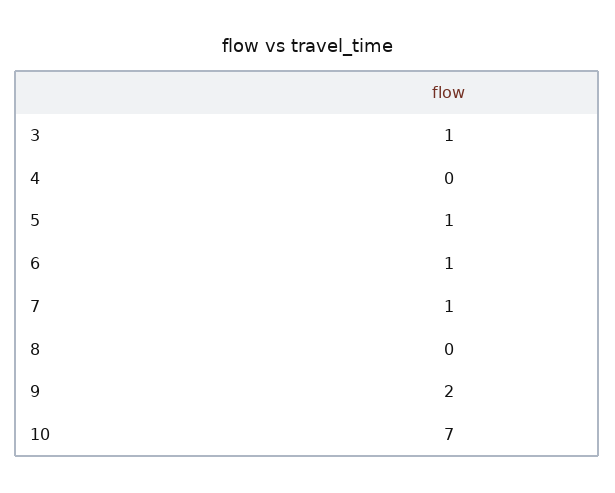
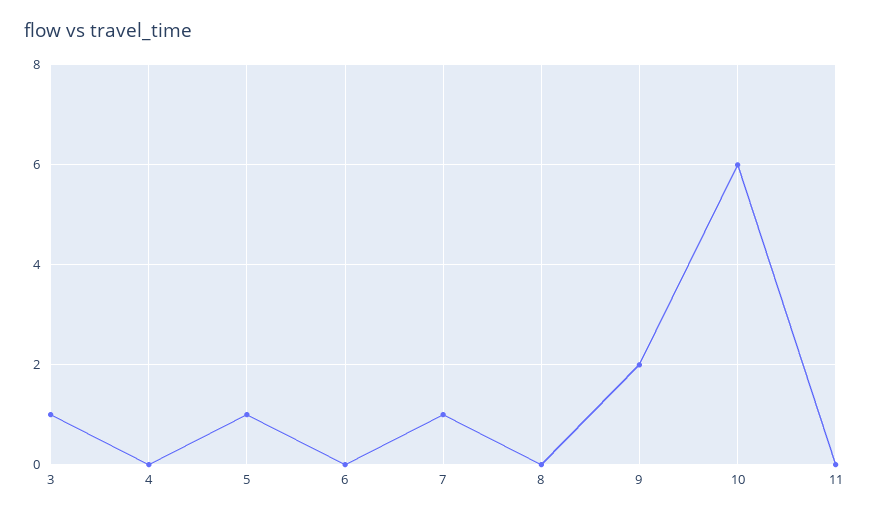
6: 1 -> 0
10: 7 -> 6
11: none -> 0

